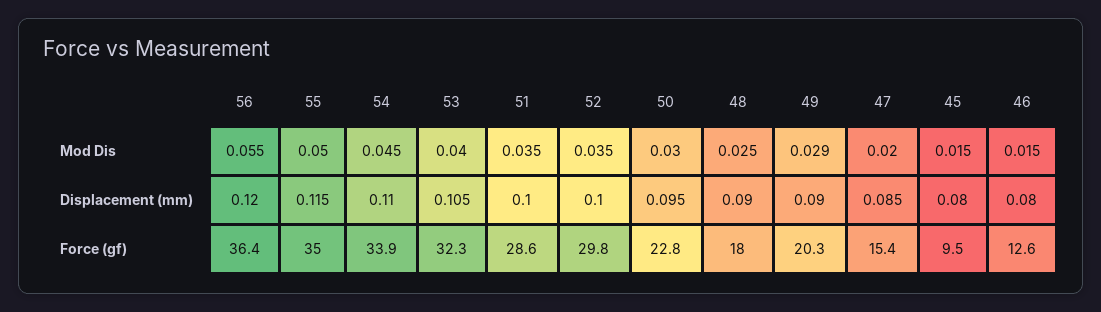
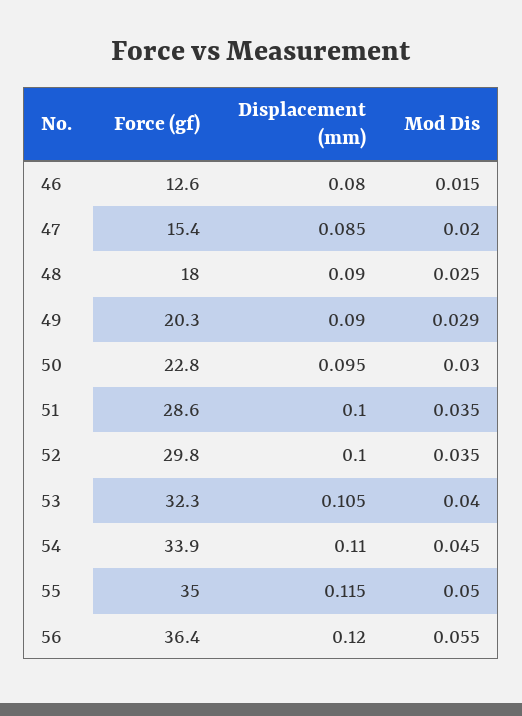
45, Mod Dis: 0.015 -> none
45, Displacement (mm): 0.08 -> none
45, Force (gf): 9.5 -> none

